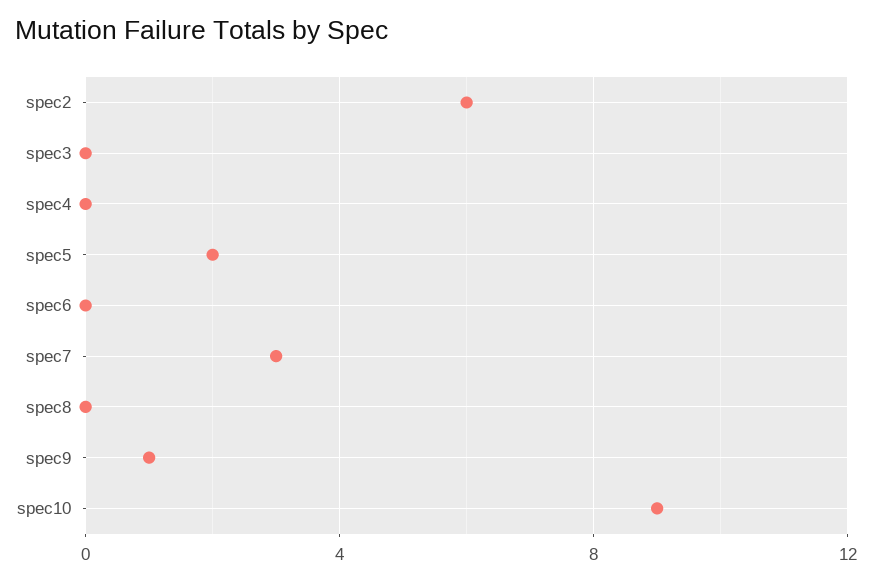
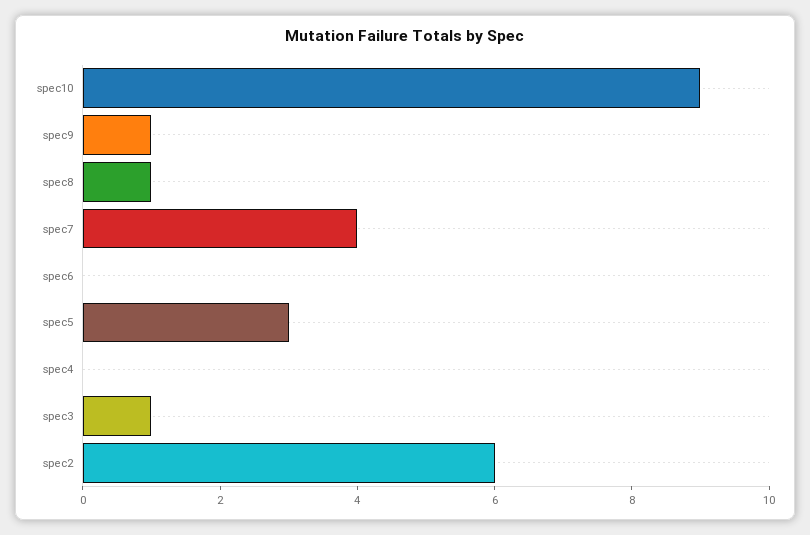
spec3: 0 -> 1
spec5: 2 -> 3
spec7: 3 -> 4
spec8: 0 -> 1

